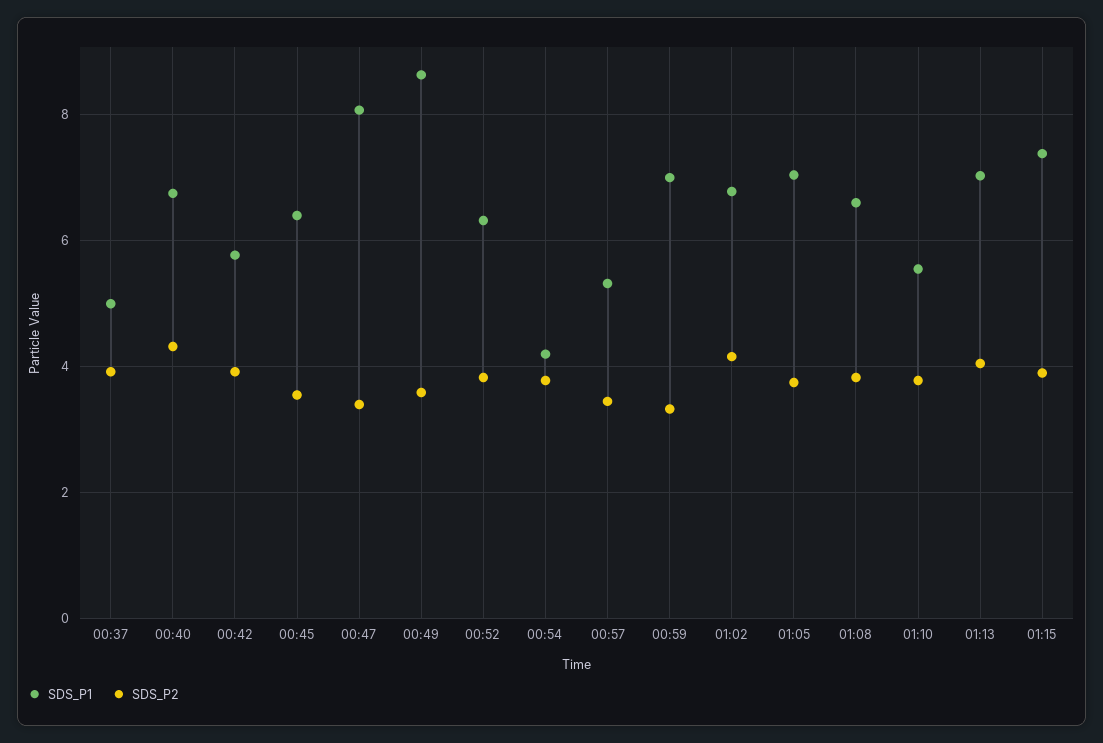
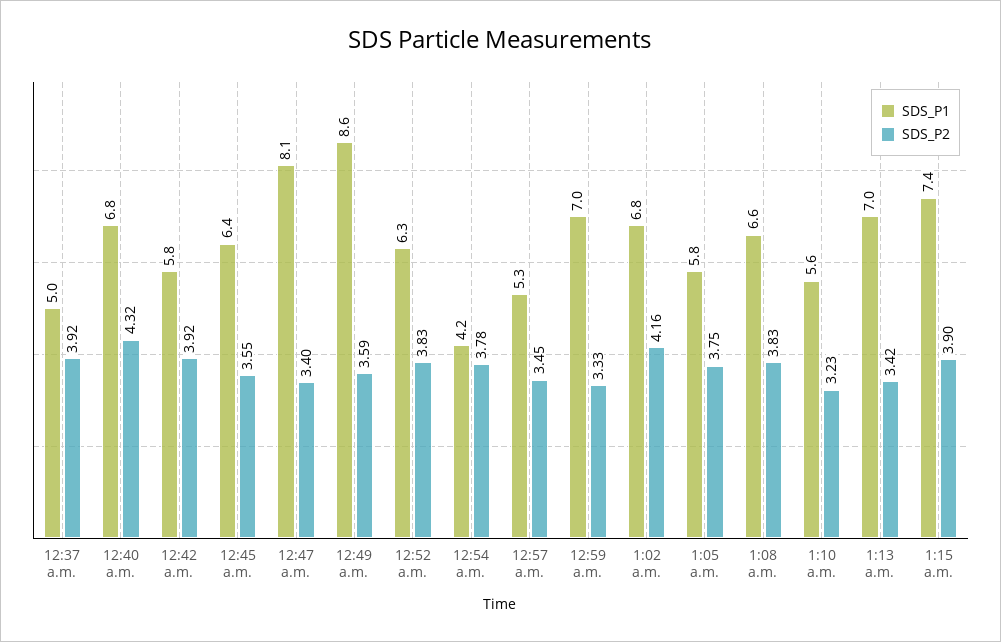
SDS_P1, 01:05: 7 -> 5.8
SDS_P2, 01:10: 3.8 -> 3.23
SDS_P2, 01:13: 4 -> 3.42

